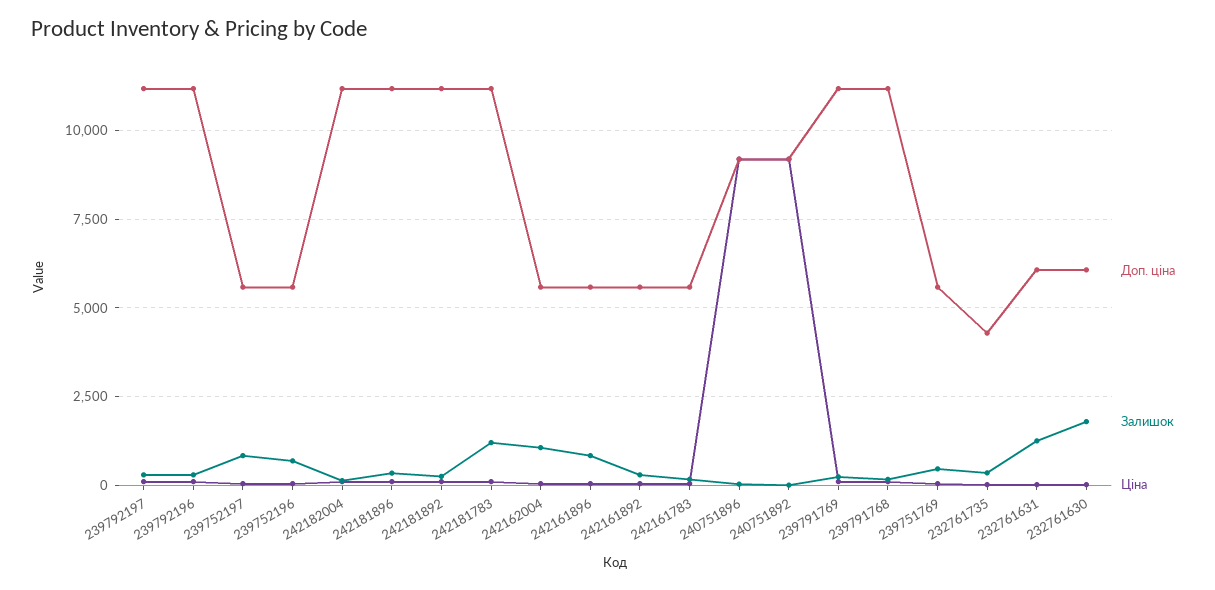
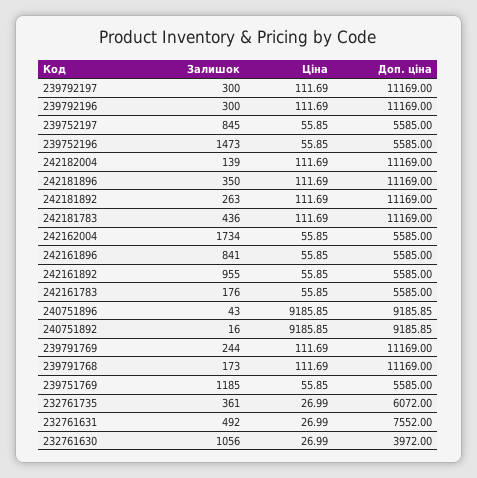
Залишок, 239752196: 750 -> 1473
Залишок, 242181783: 1250 -> 436
Залишок, 242162004: 1000 -> 1734
Залишок, 242161892: 250 -> 955
Залишок, 239751769: 500 -> 1185
Доп. ціна, 232761735: 4250 -> 6072
Доп. ціна, 232761631: 6000 -> 7552
Залишок, 232761631: 1250 -> 492
Доп. ціна, 232761630: 6000 -> 3972
Залишок, 232761630: 1750 -> 1056

